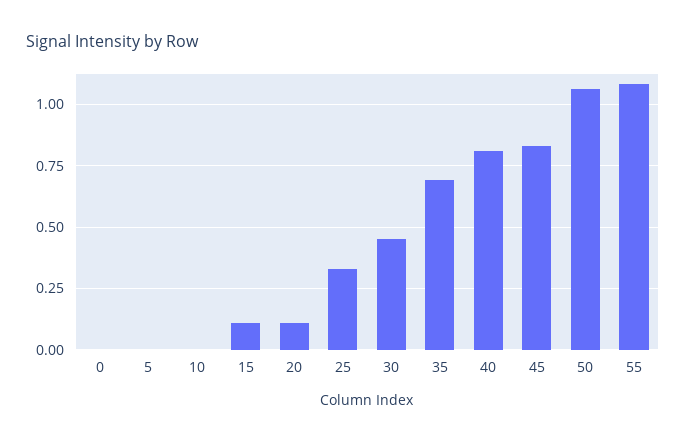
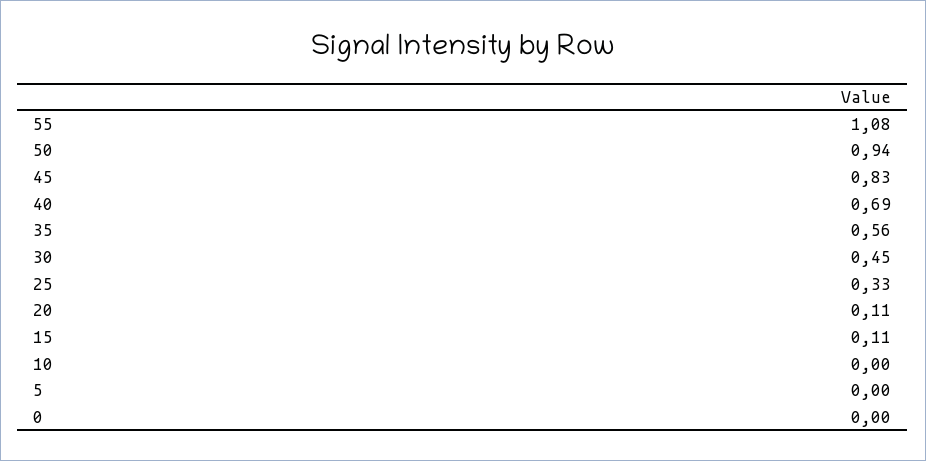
35: 0.7 -> 0.56
40: 0.8 -> 0.69
50: 1.05 -> 0.94

